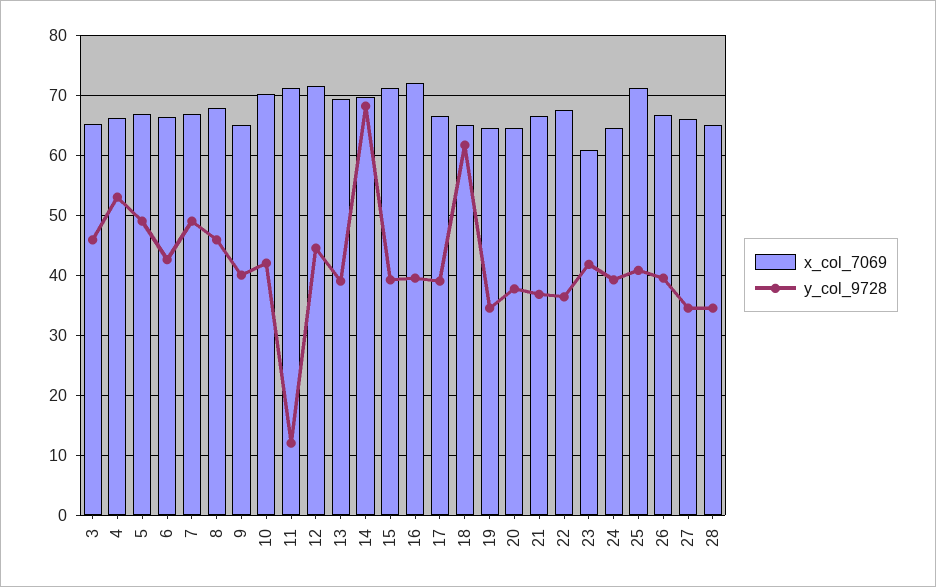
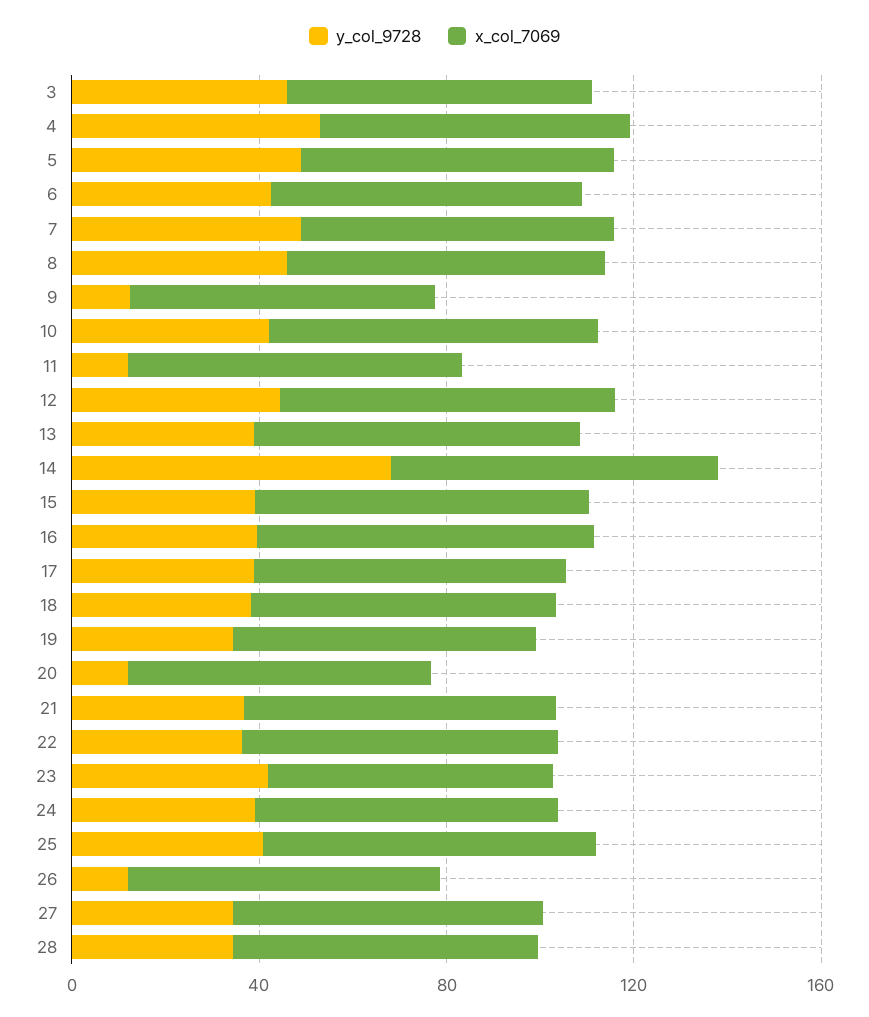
y_col_9728, 9: 40 -> 10
y_col_9728, 18: 62 -> 40
y_col_9728, 20: 38 -> 10
y_col_9728, 26: 40 -> 10

